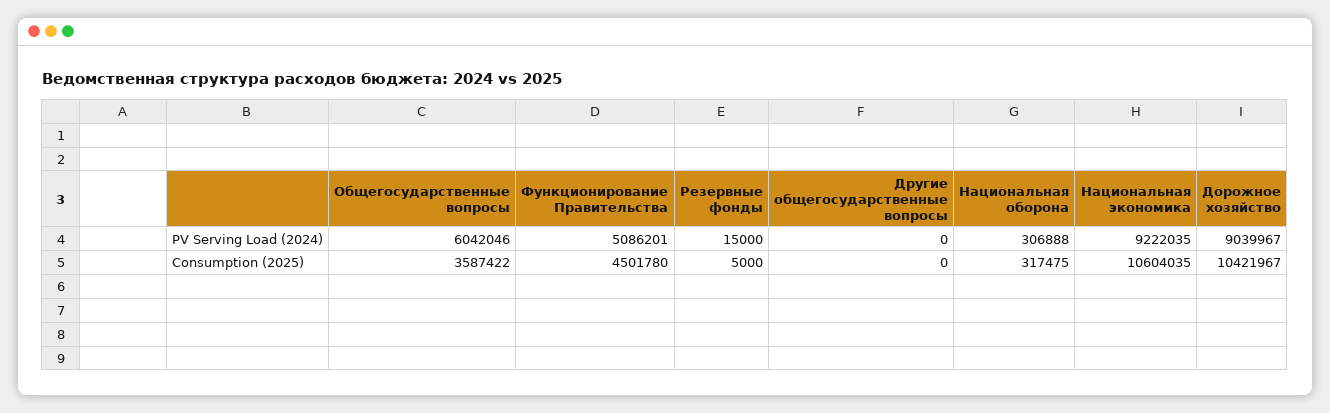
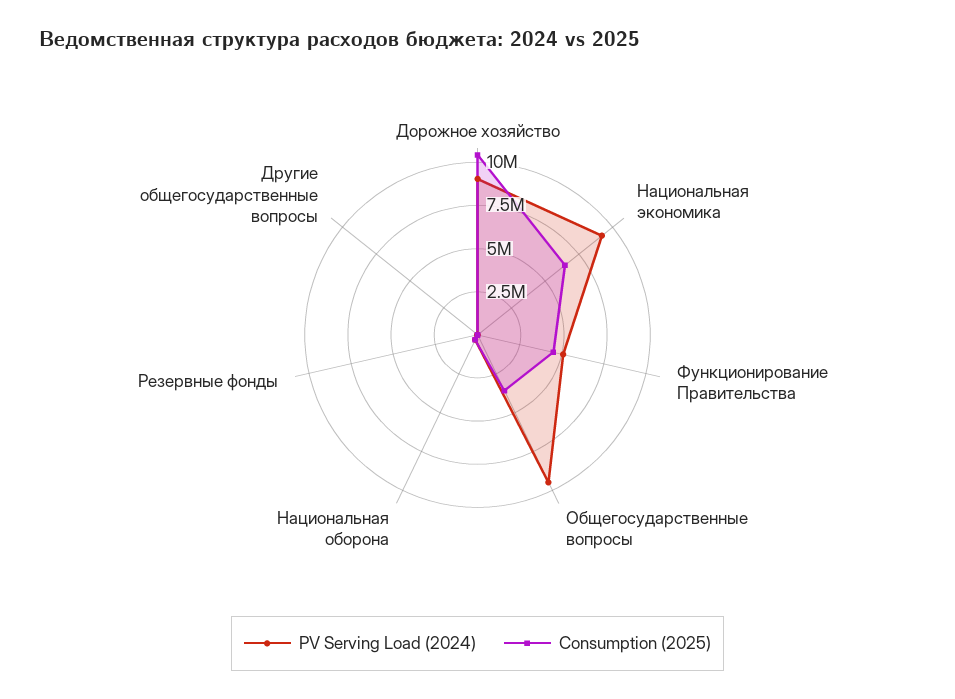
PV Serving Load (2024), Общегосударственные вопросы: 6042046 -> 9500000
Consumption (2025), Национальная экономика: 10604035 -> 6500000

